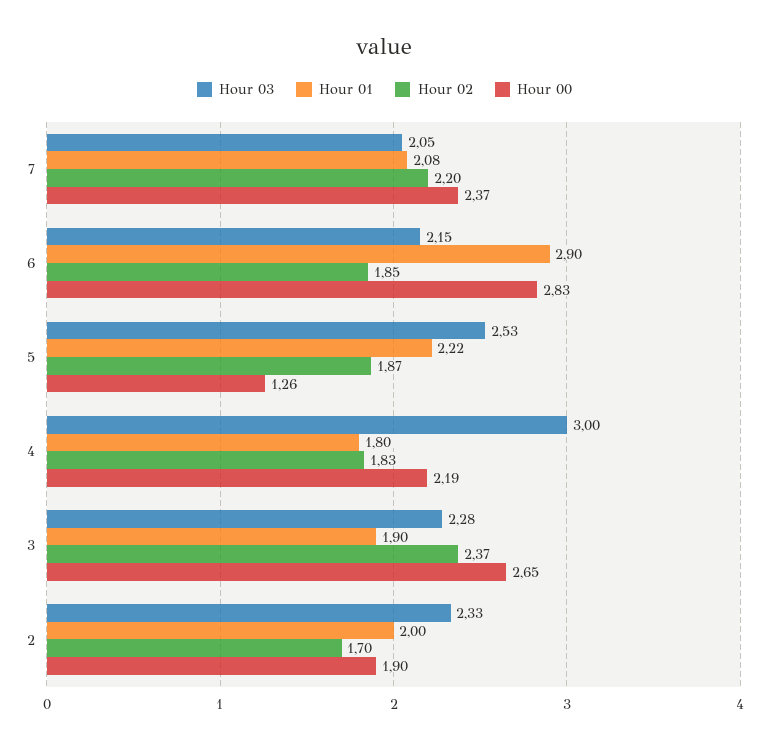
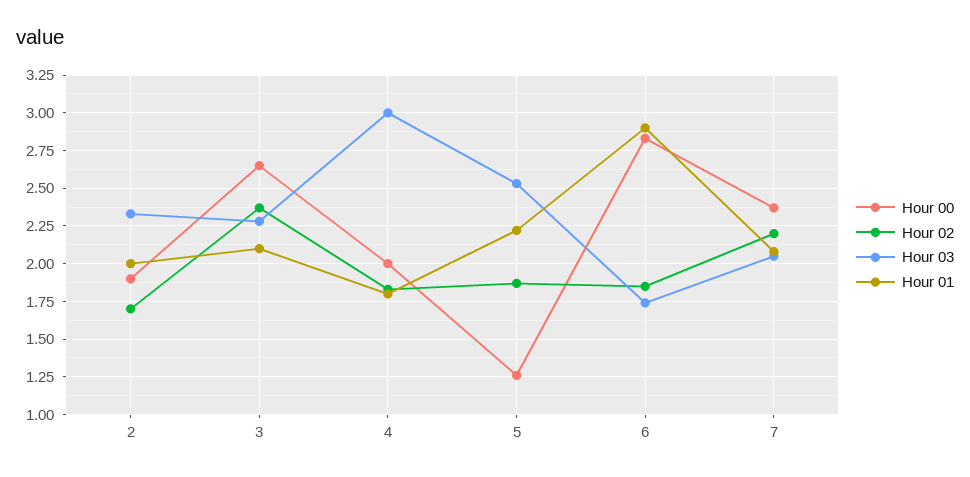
Hour 03, 6: 2.15 -> 1.75
Hour 00, 4: 2.19 -> 2
Hour 01, 3: 1.9 -> 2.1

